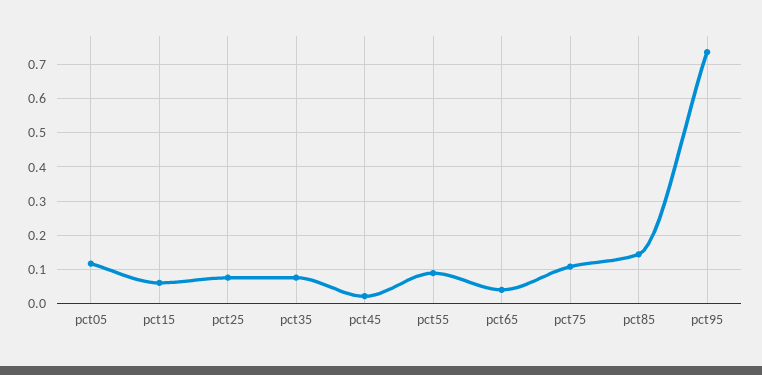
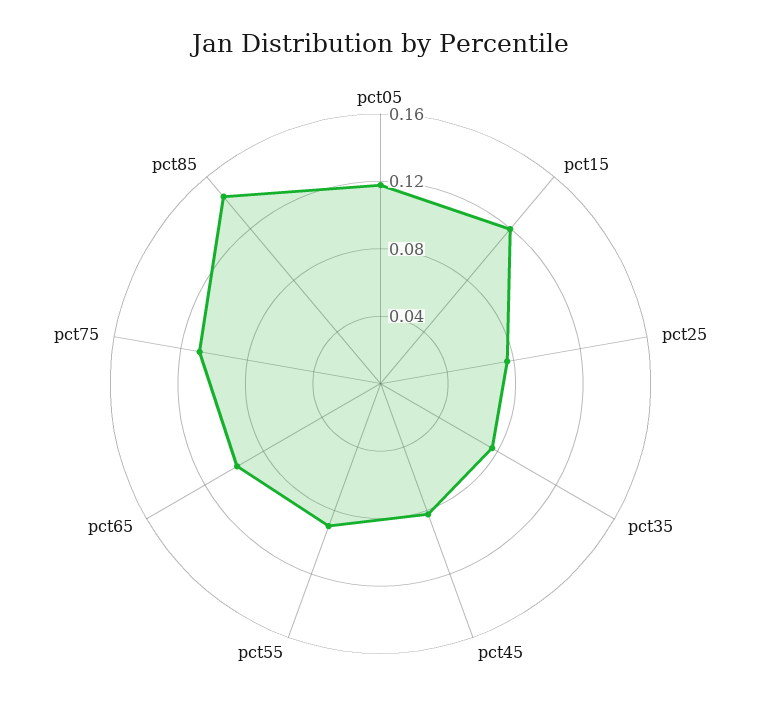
pct15: 0.06 -> 0.12
pct45: 0.02 -> 0.08
pct65: 0.04 -> 0.1
pct95: 0.74 -> none

